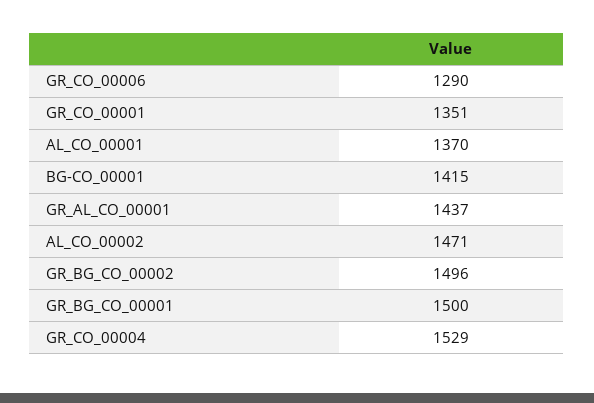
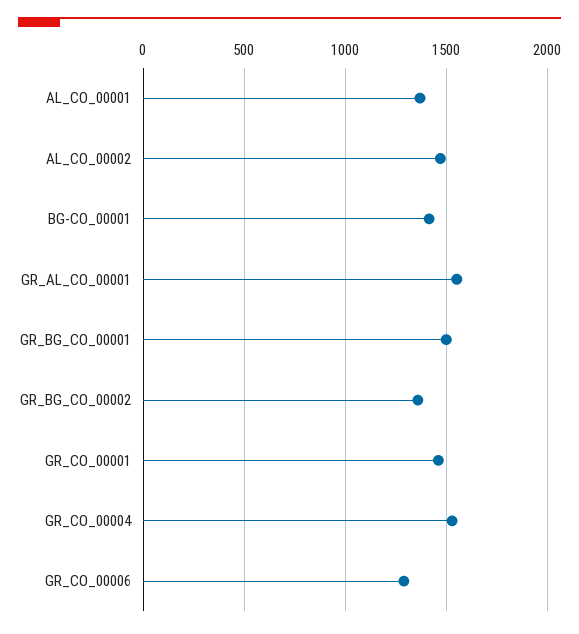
GR_CO_00001: 1351 -> 1450
GR_AL_CO_00001: 1437 -> 1550
GR_BG_CO_00002: 1496 -> 1350

